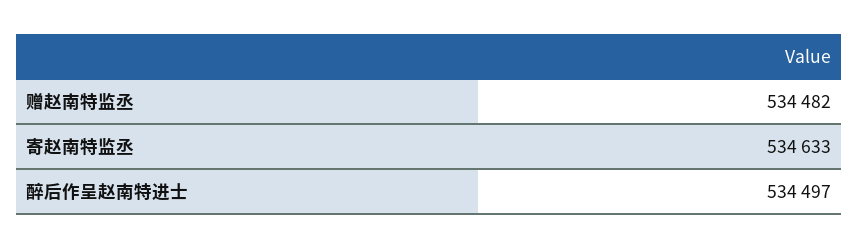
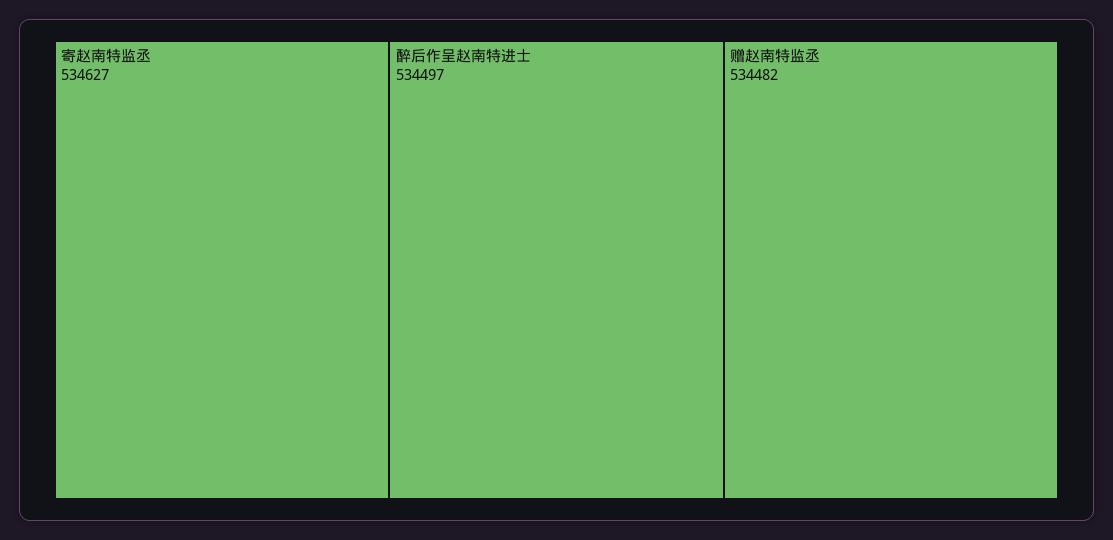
寄赵南特监丞: 534633 -> 534627

